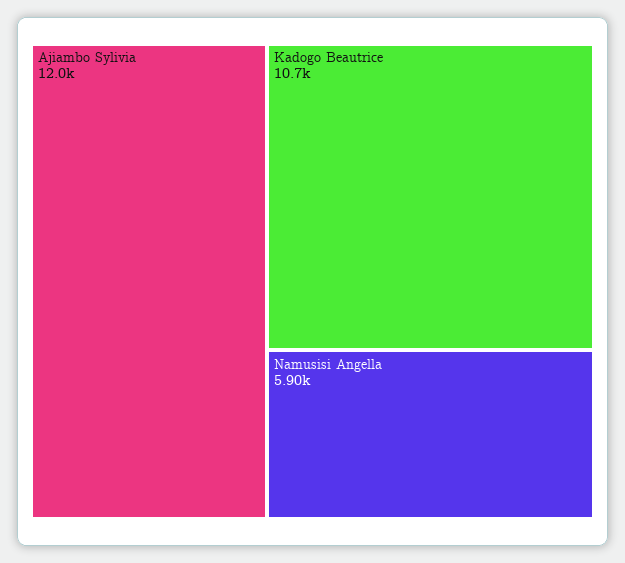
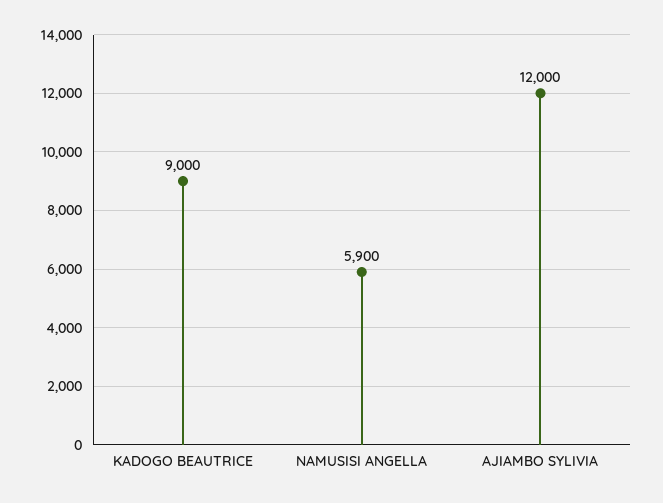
Kadogo Beautrice: 10700 -> 9000

